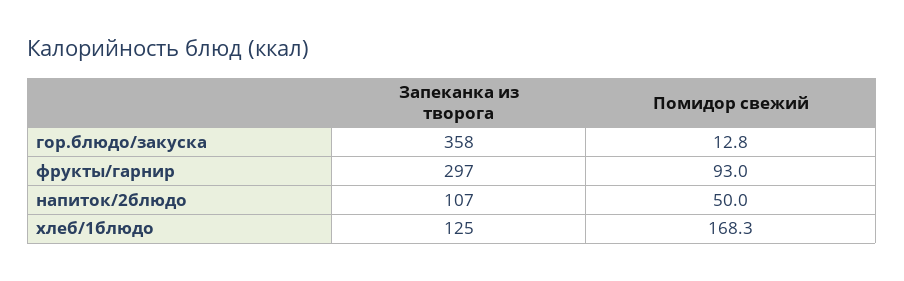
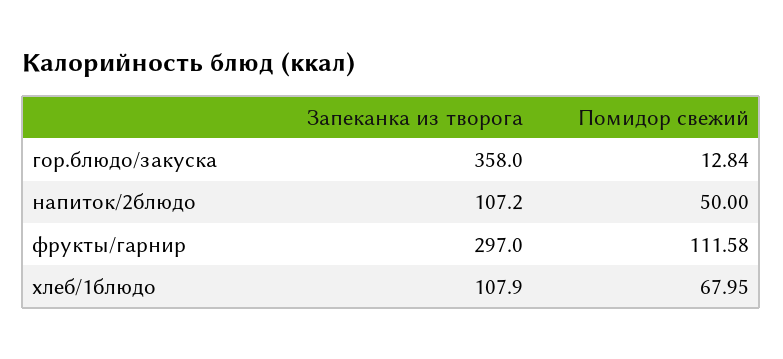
Помидор свежий, фрукты/гарнир: 93 -> 111.58
Запеканка из творога, хлеб/1блюдо: 125 -> 107.9
Помидор свежий, хлеб/1блюдо: 168.3 -> 67.95

